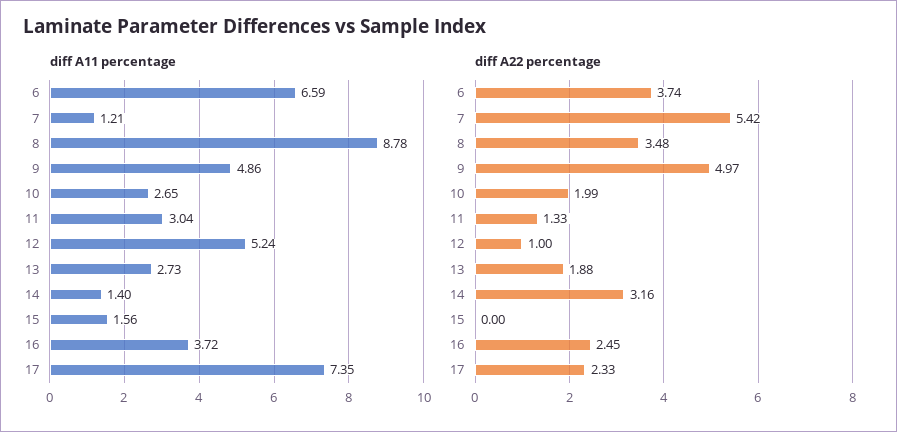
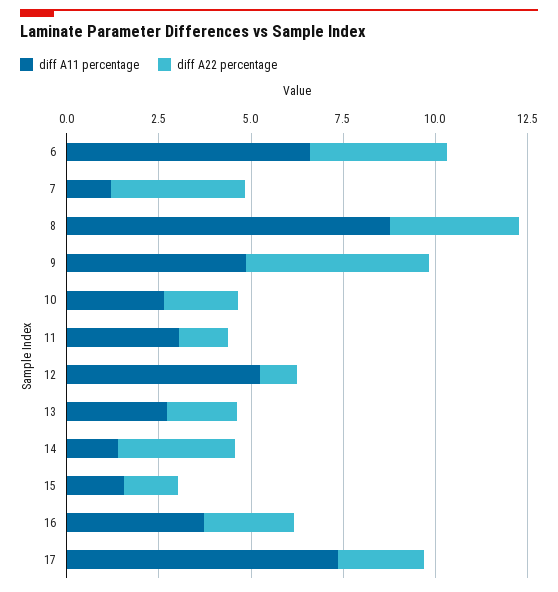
diff A22 percentage, 7: 5.42 -> 3.5
diff A22 percentage, 15: 0 -> 1.5

